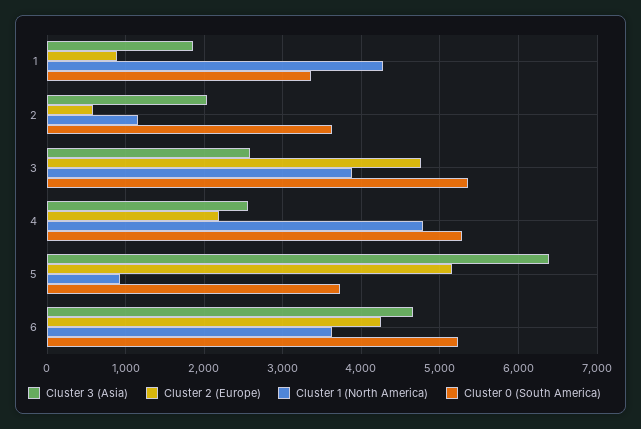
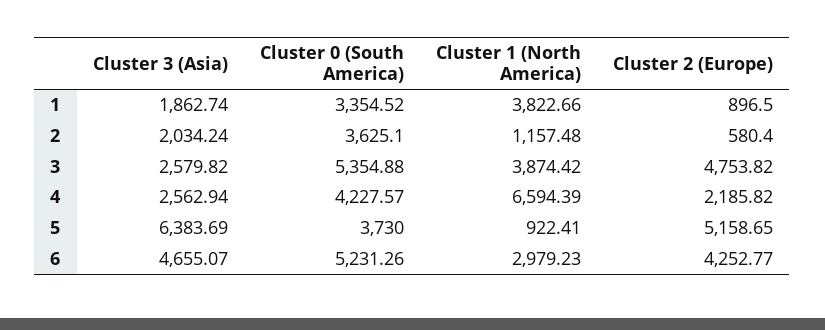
Cluster 1 (North America), 1: 4300 -> 3822.66
Cluster 1 (North America), 4: 4800 -> 6594.39
Cluster 0 (South America), 4: 5300 -> 4227.57
Cluster 1 (North America), 6: 3600 -> 2979.23

